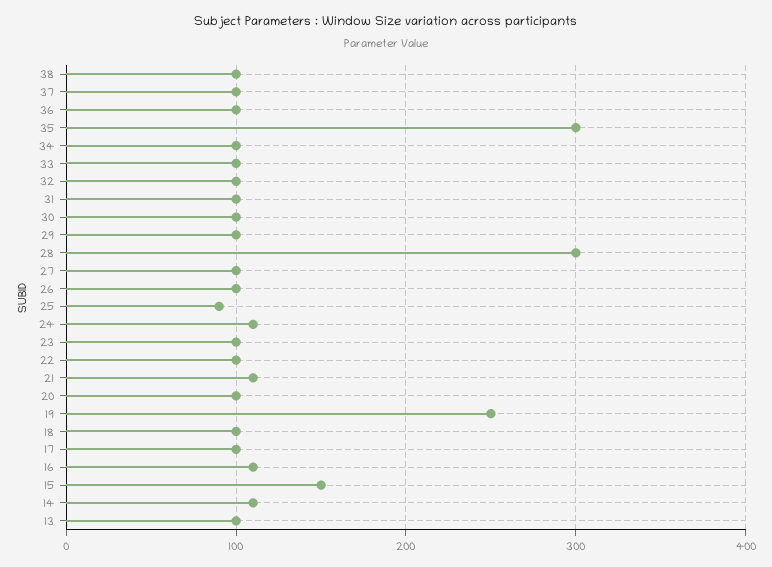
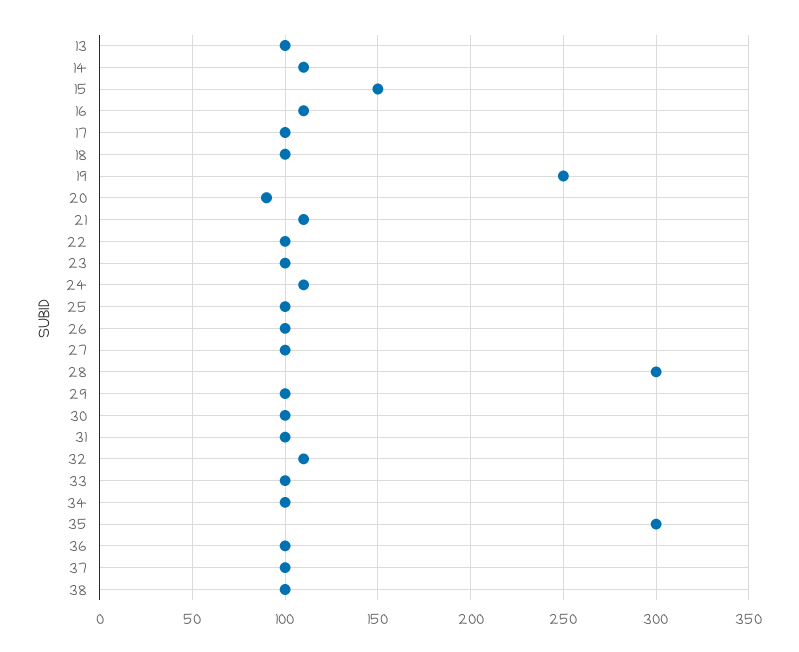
32: 100 -> 110
25: 90 -> 100
20: 100 -> 90

